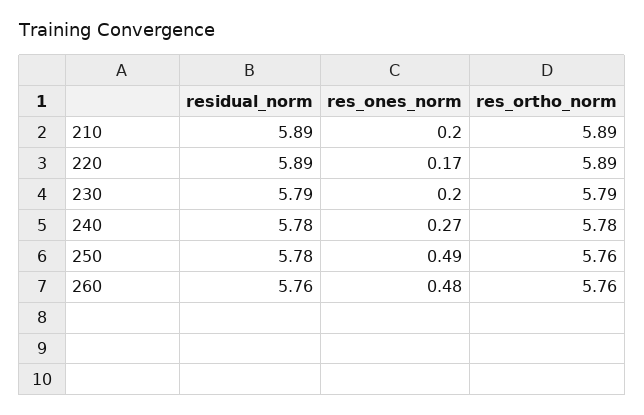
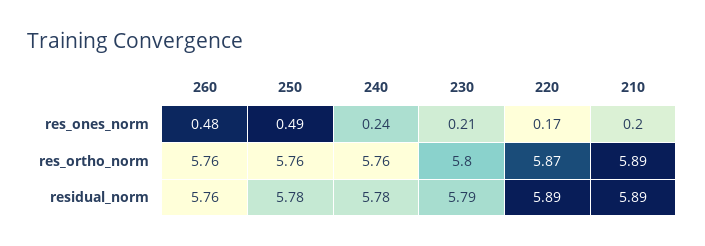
res_ortho_norm, 220: 5.89 -> 5.87
res_ones_norm, 230: 0.2 -> 0.21
res_ortho_norm, 230: 5.79 -> 5.8
res_ones_norm, 240: 0.27 -> 0.24
res_ortho_norm, 240: 5.78 -> 5.76

